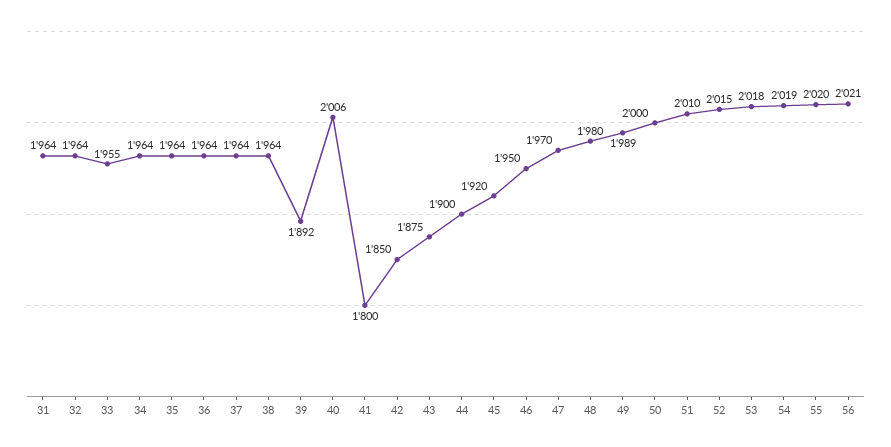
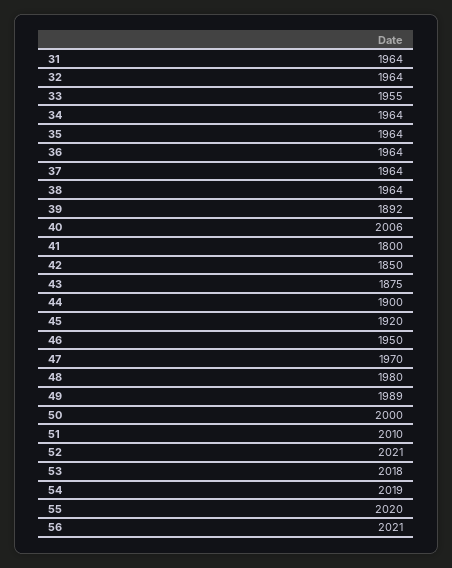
52: 2015 -> 2021

